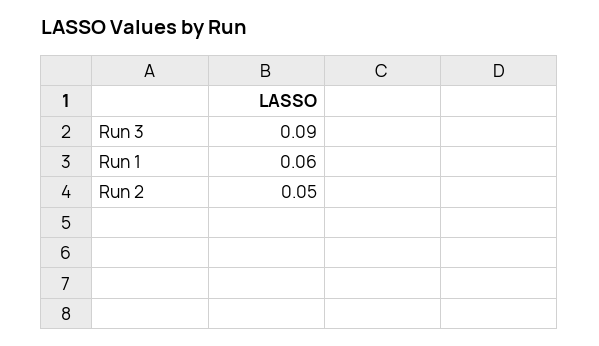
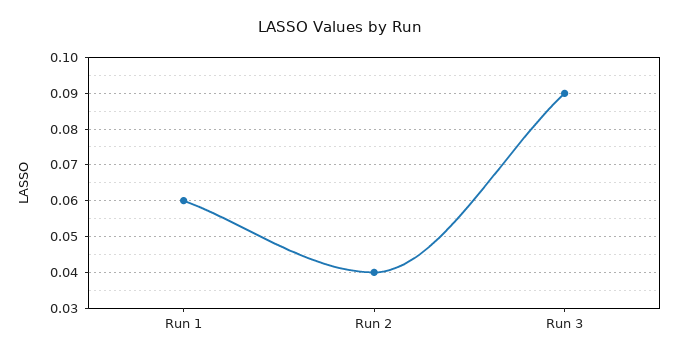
Run 2: 0.05 -> 0.04

